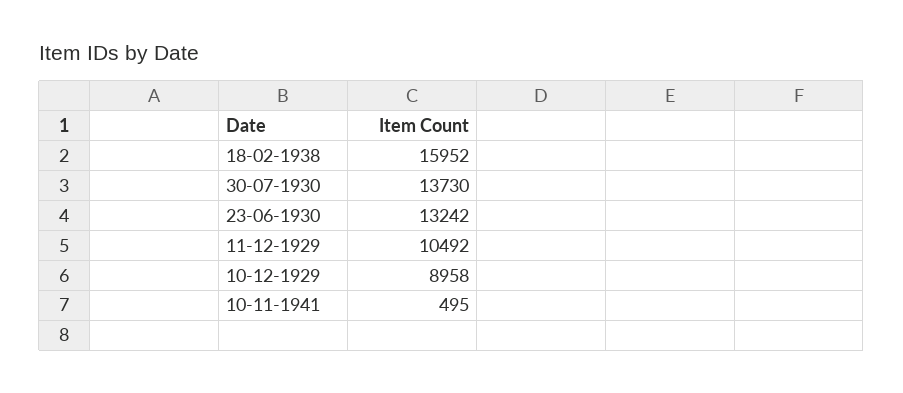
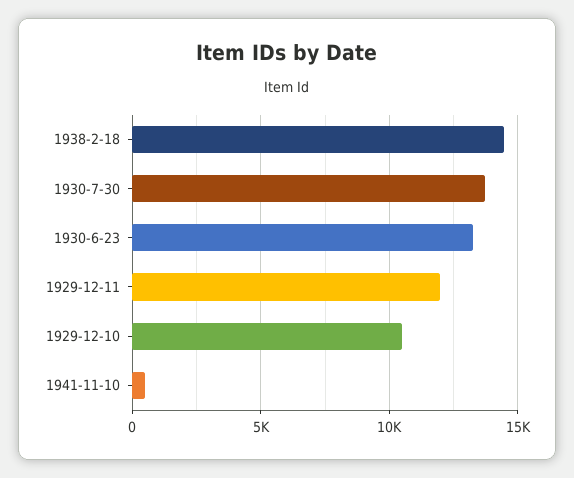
18-02-1938: 15952 -> 14500
11-12-1929: 10492 -> 12000
10-12-1929: 8958 -> 10500

